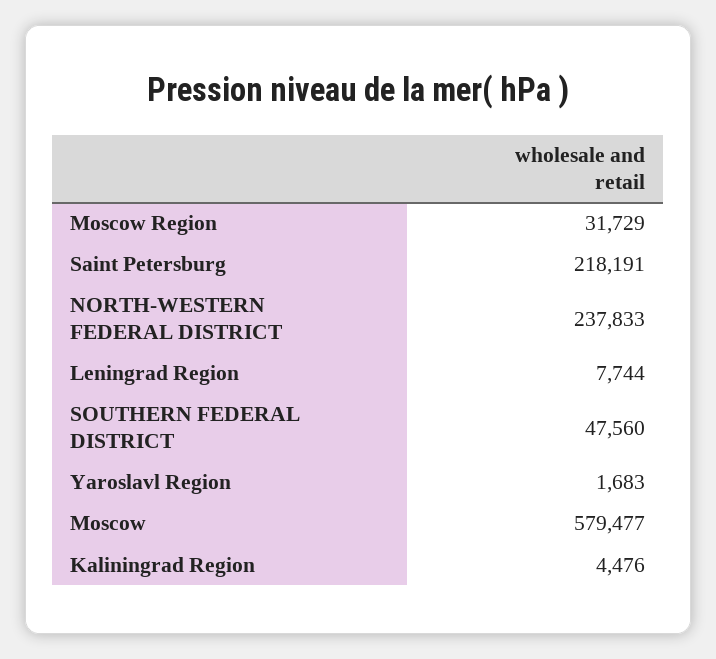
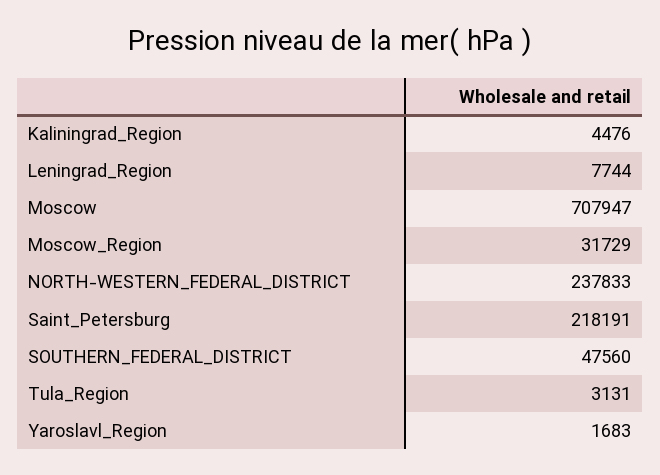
Moscow: 579477 -> 707947
Tula_Region: none -> 3131

